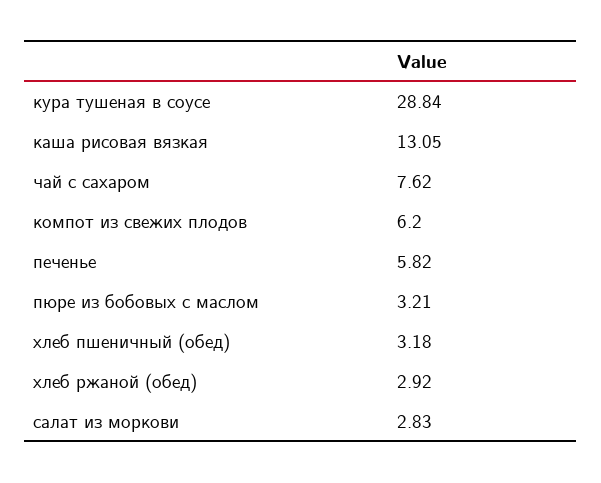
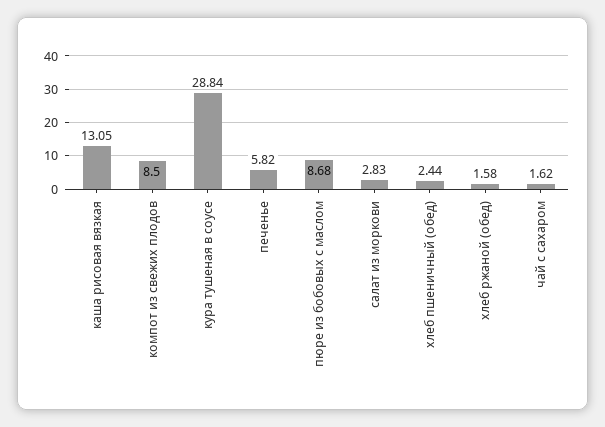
чай с сахаром: 7.62 -> 1.62
компот из свежих плодов: 6.2 -> 8.5
пюре из бобовых с маслом: 3.21 -> 8.68
хлеб пшеничный (обед): 3.18 -> 2.44
хлеб ржаной (обед): 2.92 -> 1.58

